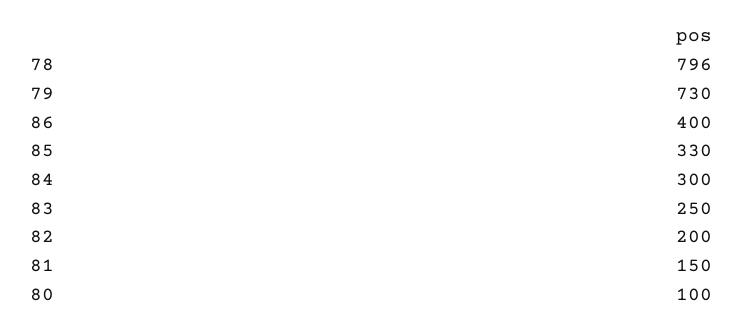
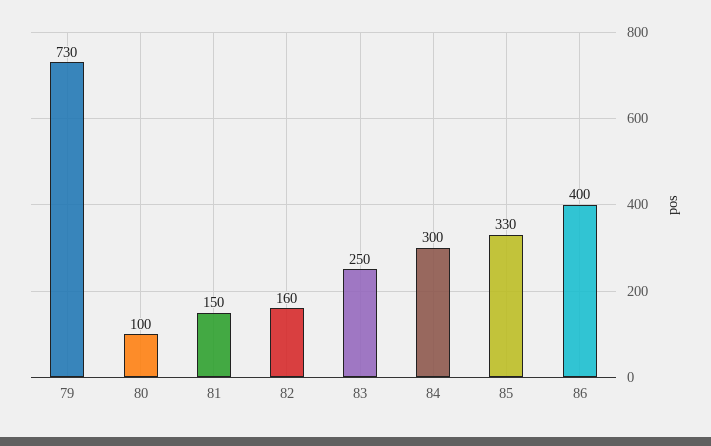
78: 796 -> none
82: 200 -> 160

